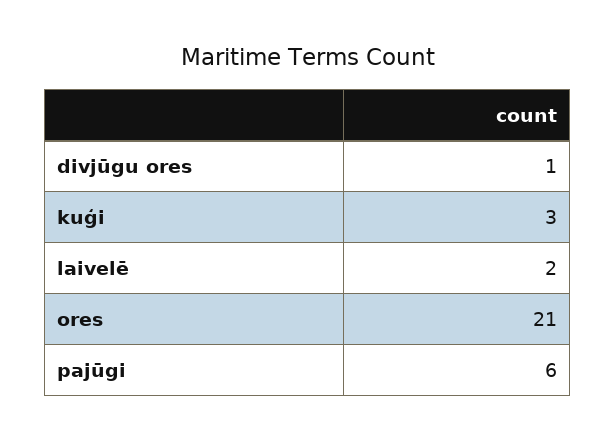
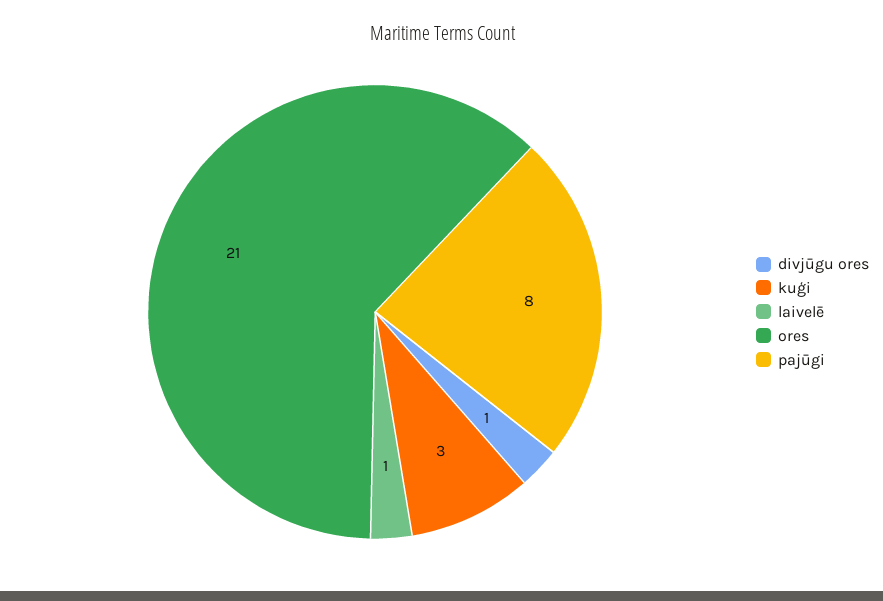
laivelē: 2 -> 1
pajūgi: 6 -> 8

